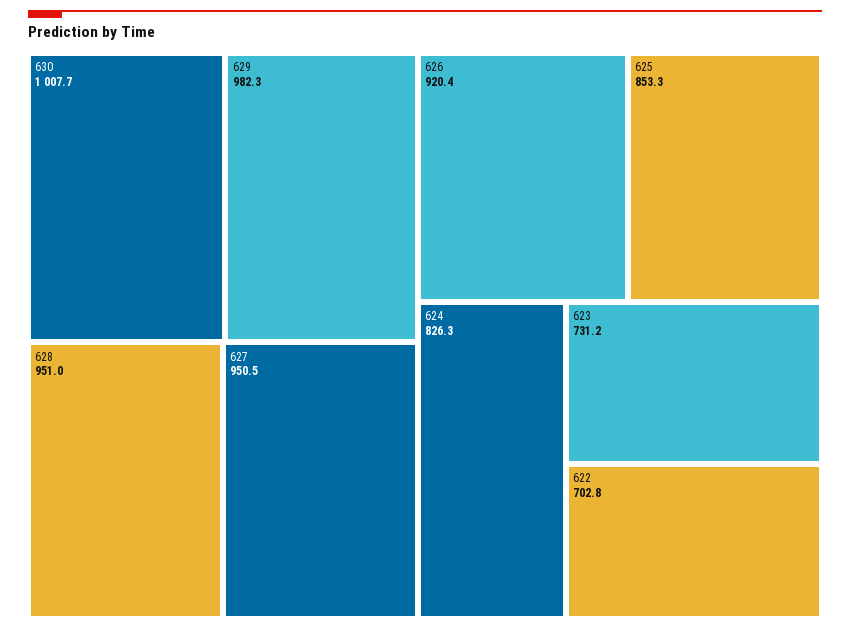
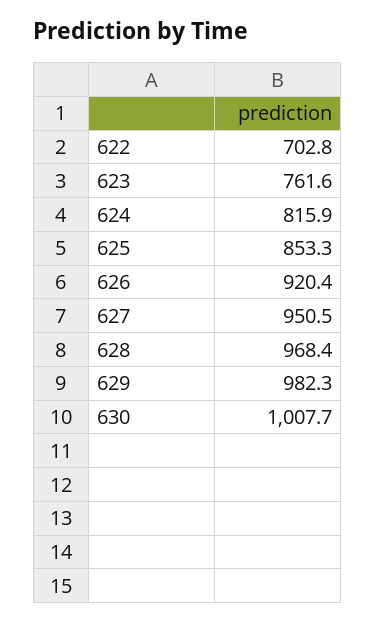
628: 951 -> 968.4
624: 826.3 -> 815.9
623: 731.2 -> 761.6

